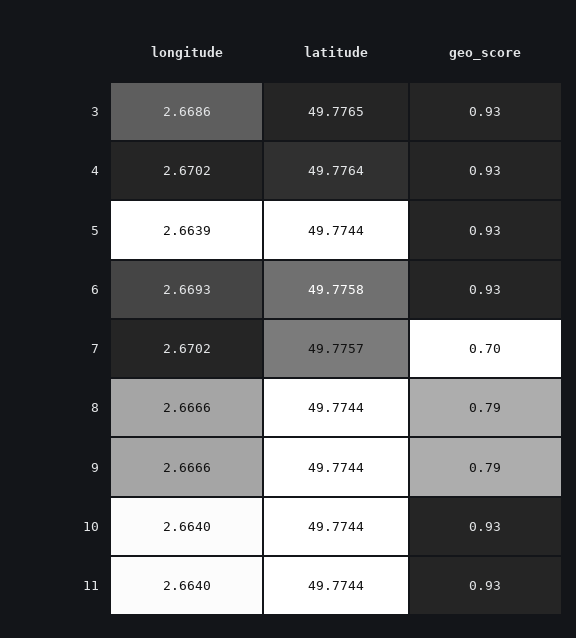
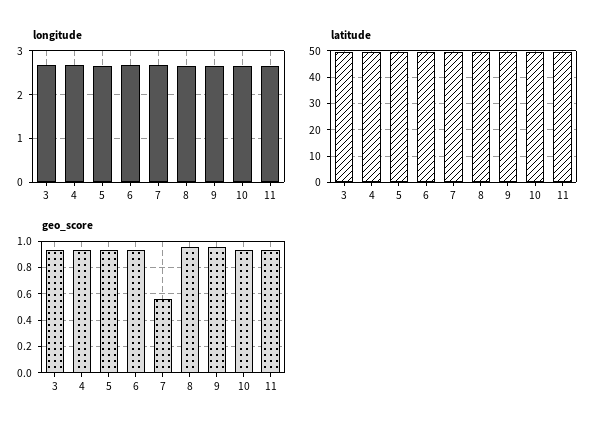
geo_score, 7: 0.7 -> 0.55
geo_score, 8: 0.79 -> 0.95
geo_score, 9: 0.79 -> 0.95

